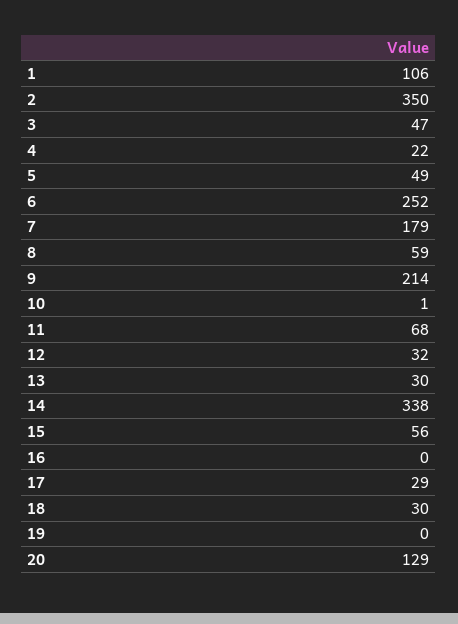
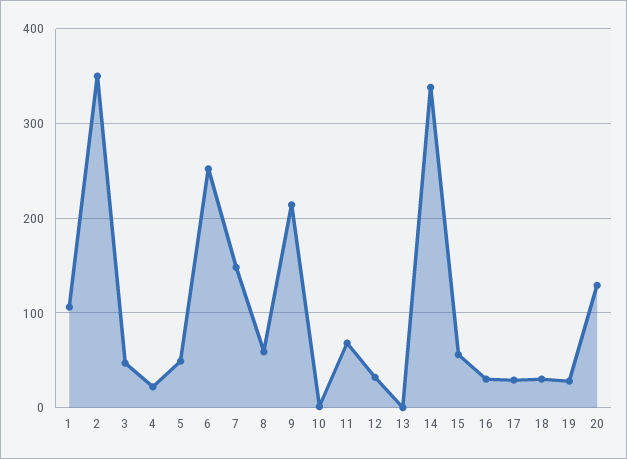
7: 179 -> 150
13: 30 -> 0
16: 0 -> 30
19: 0 -> 30

